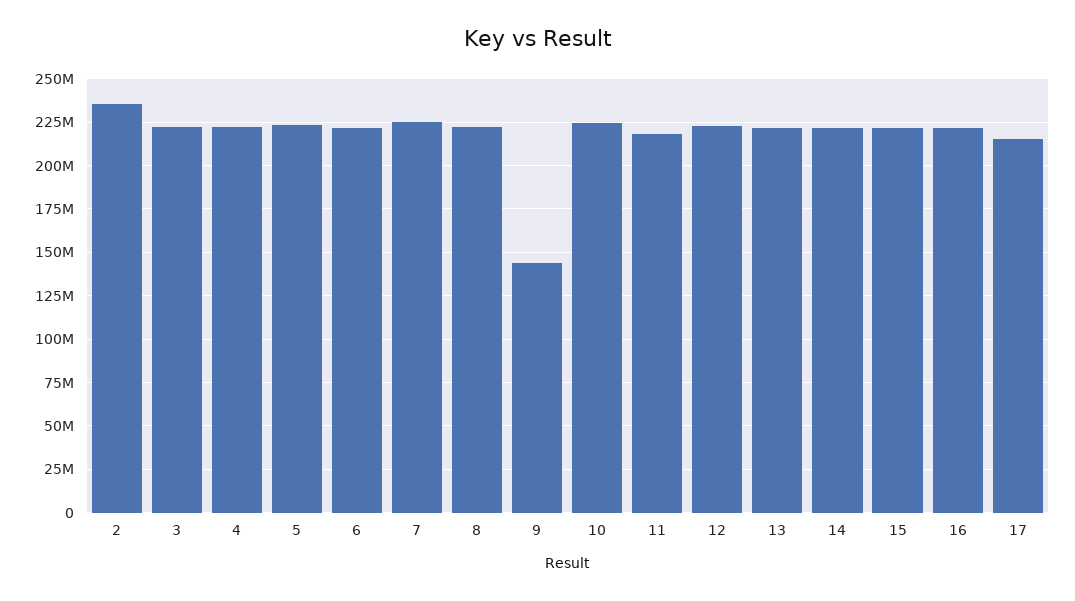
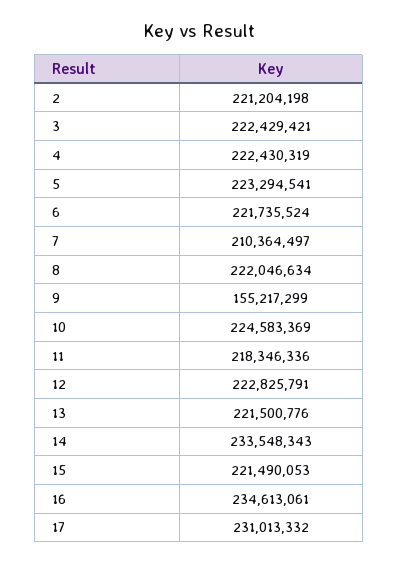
2: 235000000 -> 221204198
7: 225000000 -> 210364497
9: 145000000 -> 155217299
14: 220000000 -> 233548343
16: 220000000 -> 234613061
17: 215000000 -> 231013332

